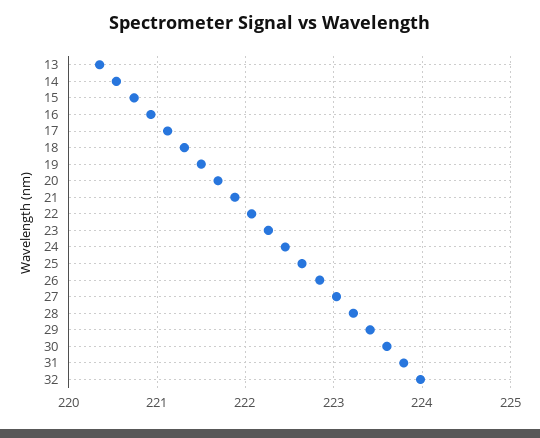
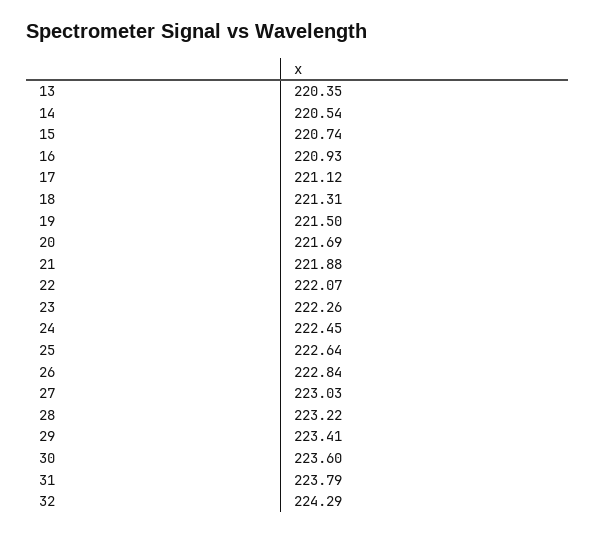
32: 224 -> 224.29

